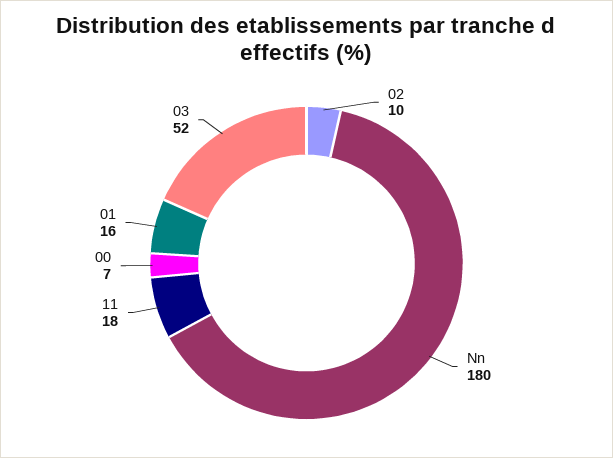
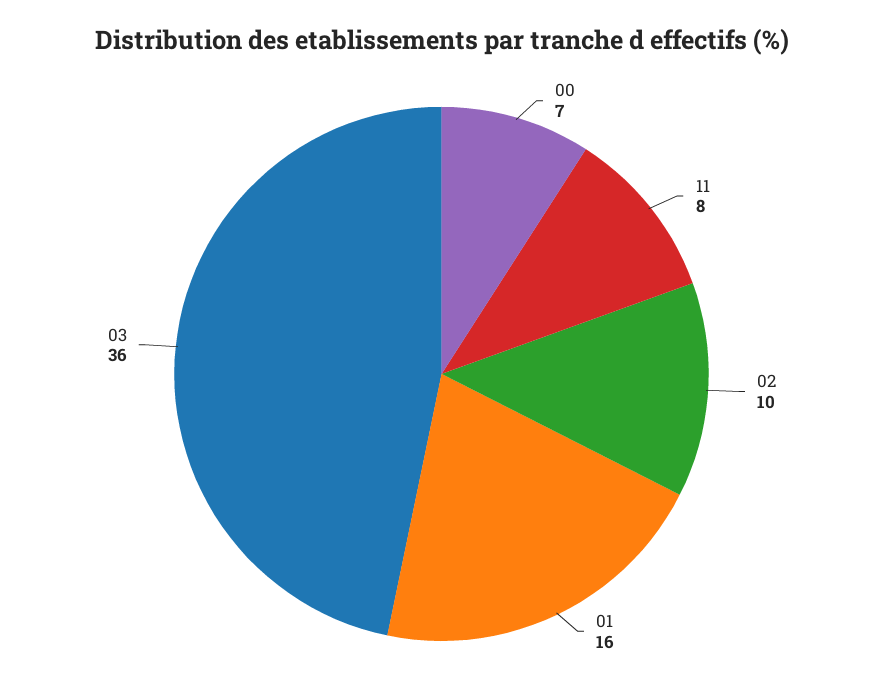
Nn: 180 -> none
11: 18 -> 8
03: 52 -> 36

